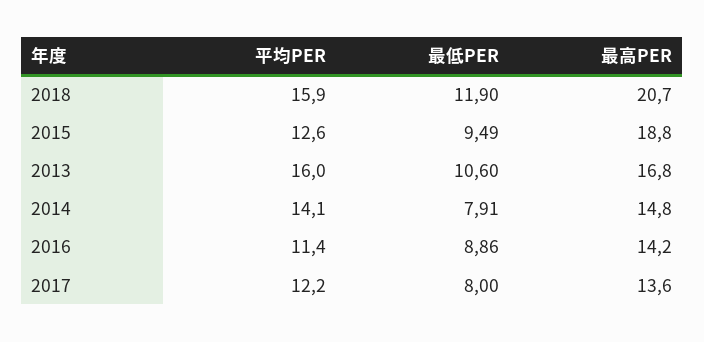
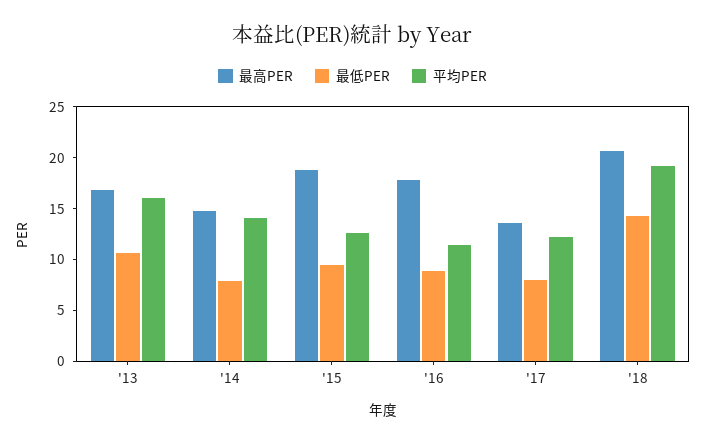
平均PER, 2018: 15.9 -> 19
最低PER, 2018: 11.9 -> 14
最高PER, 2016: 14.2 -> 18

